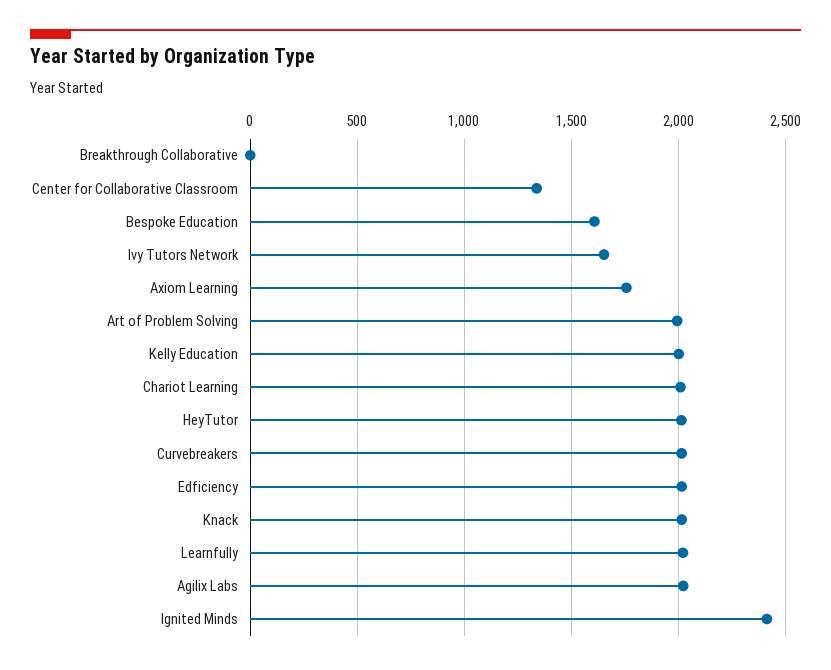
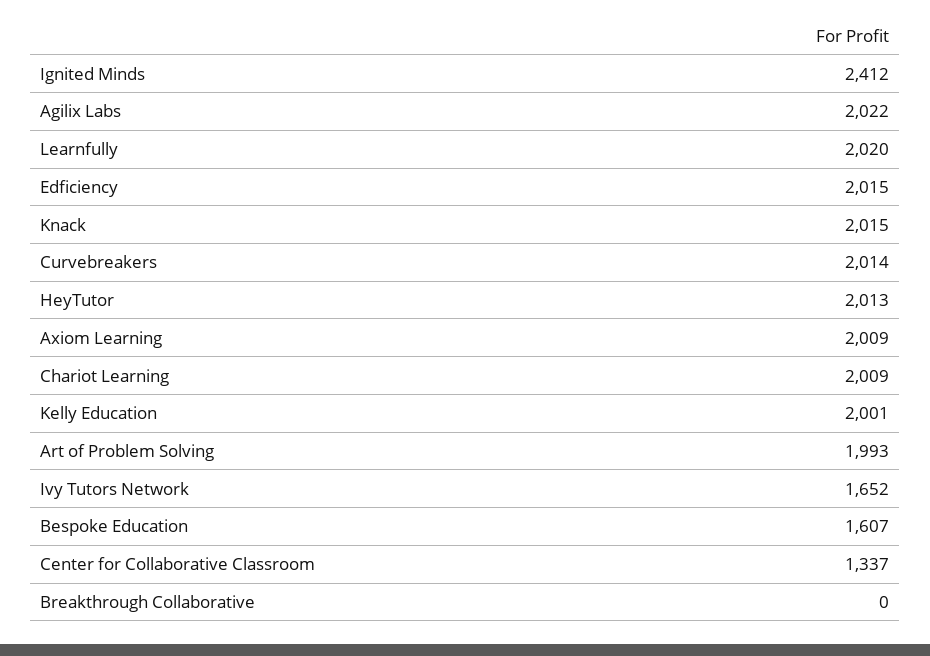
Axiom Learning: 1750 -> 2009

